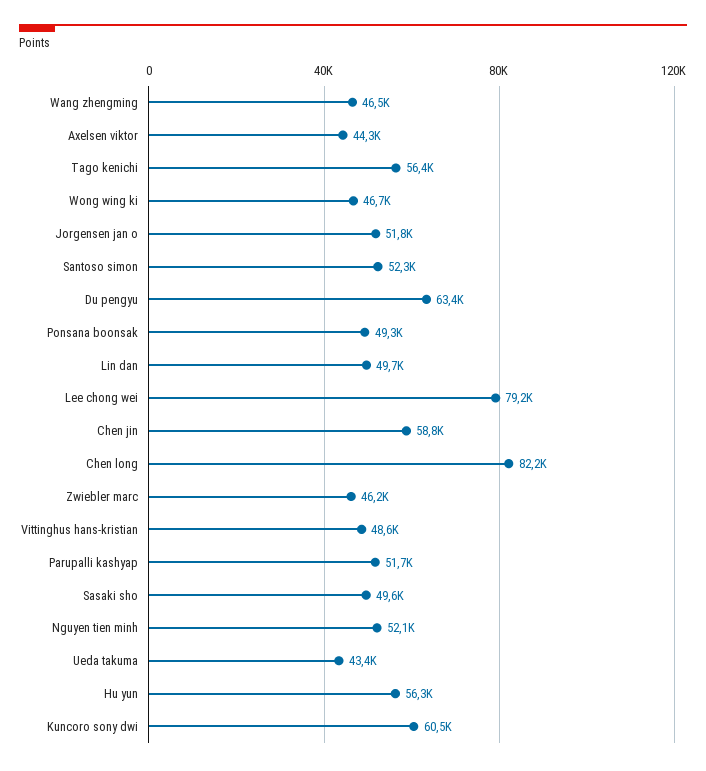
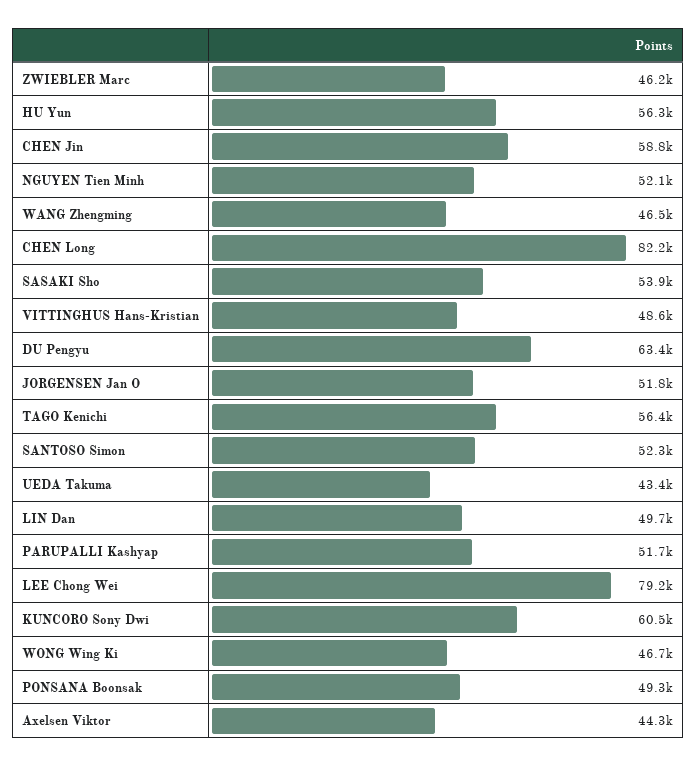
Sasaki sho: 49600 -> 53900

